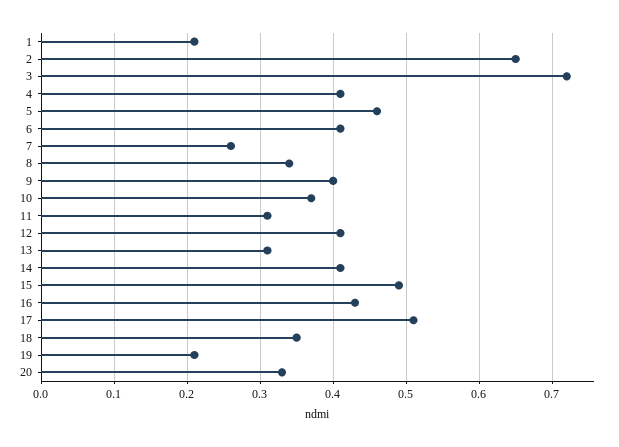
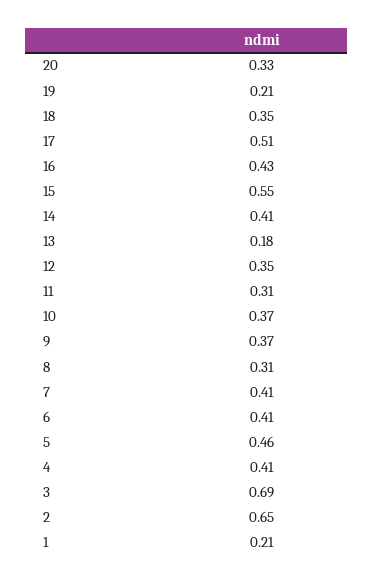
3: 0.72 -> 0.69
7: 0.26 -> 0.41
8: 0.34 -> 0.31
9: 0.4 -> 0.37
12: 0.41 -> 0.35
13: 0.31 -> 0.18
15: 0.49 -> 0.55

